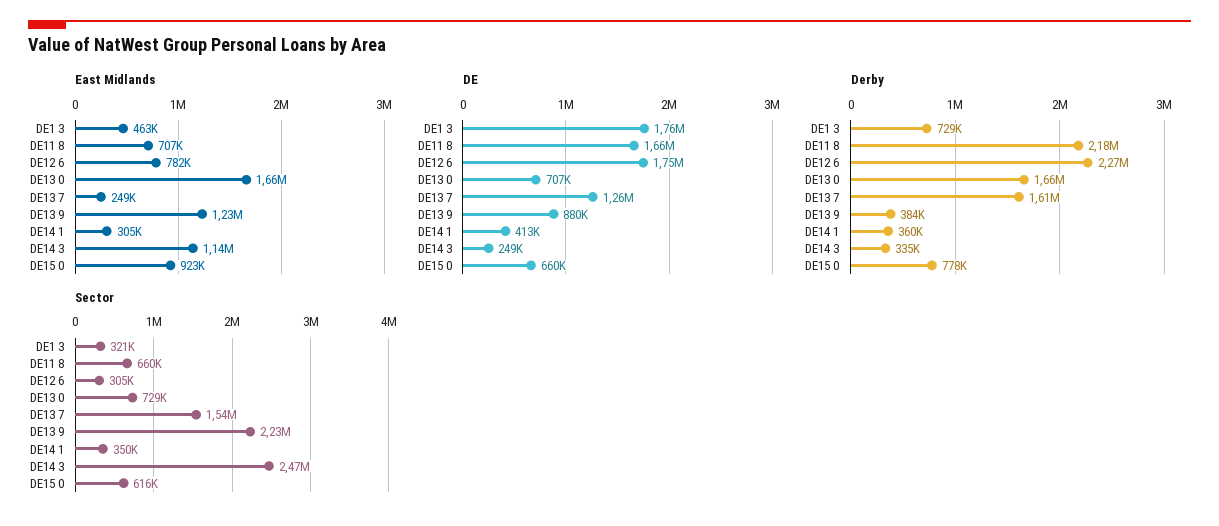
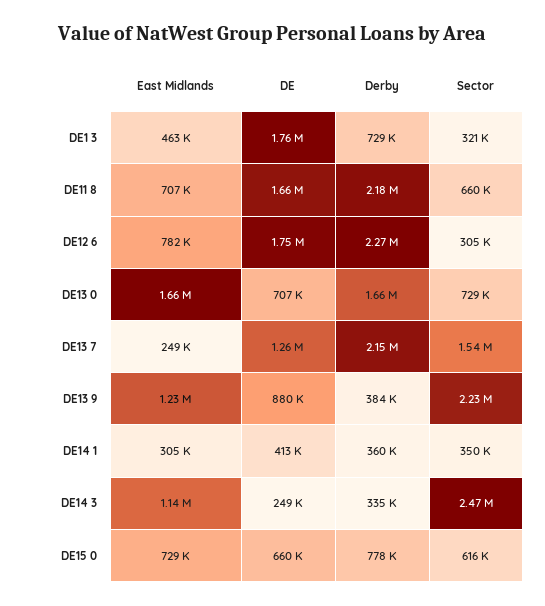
East Midlands, DE15 0: 923000 -> 729000
Derby, DE13 7: 1610000 -> 2150000

